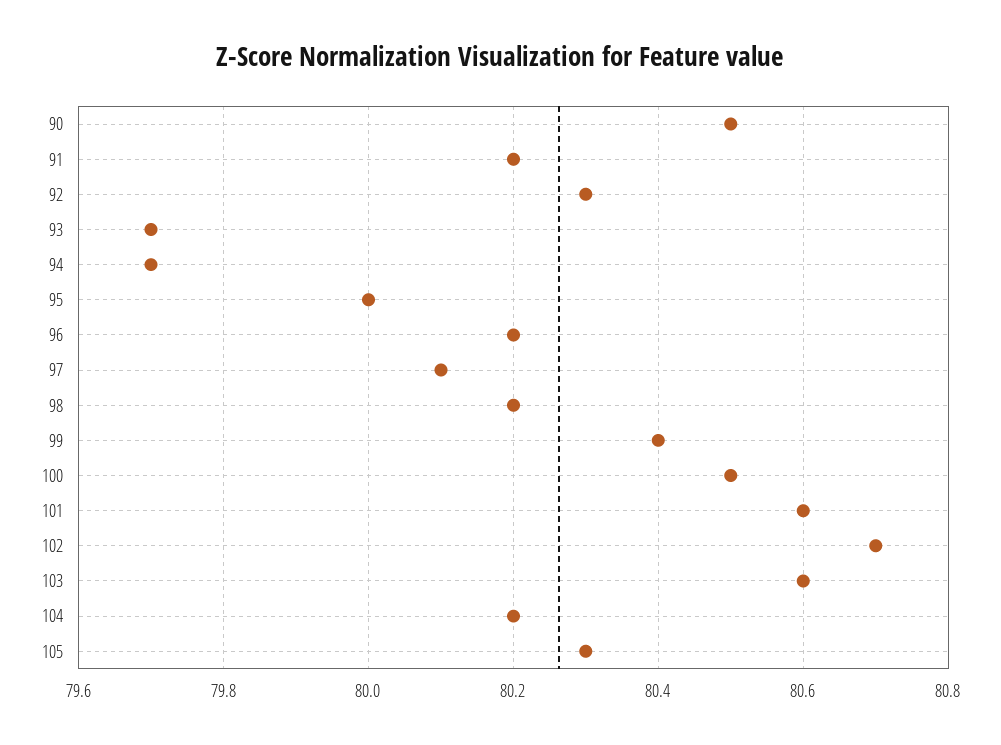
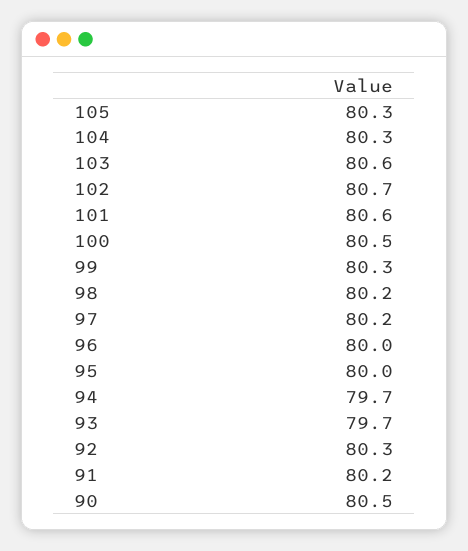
96: 80.2 -> 80
97: 80.1 -> 80.2
99: 80.4 -> 80.3
104: 80.2 -> 80.3

